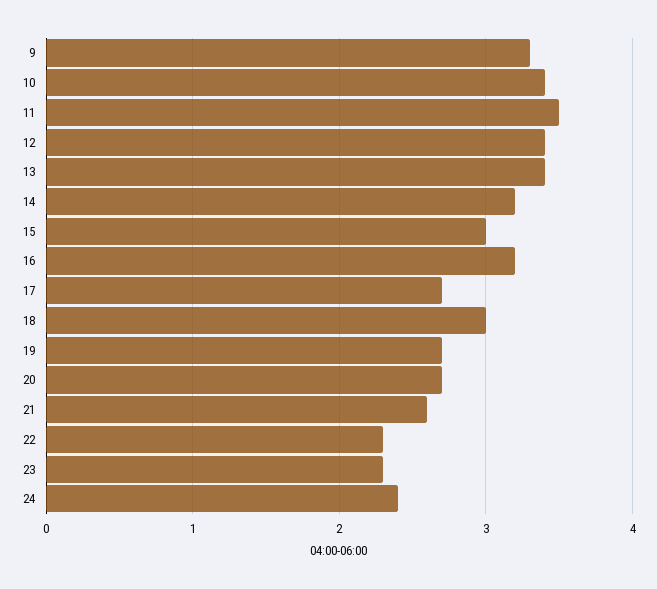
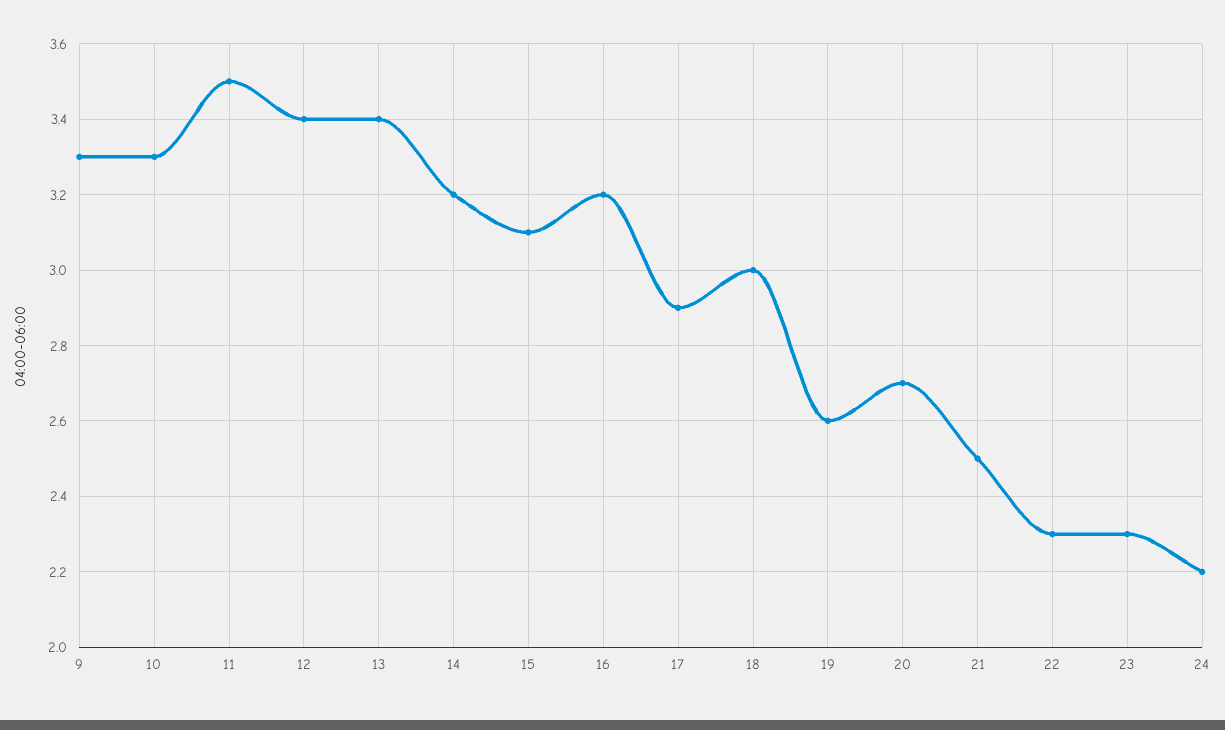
10: 3.4 -> 3.3
15: 3 -> 3.1
17: 2.7 -> 2.9
19: 2.7 -> 2.6
21: 2.6 -> 2.5
24: 2.4 -> 2.2

